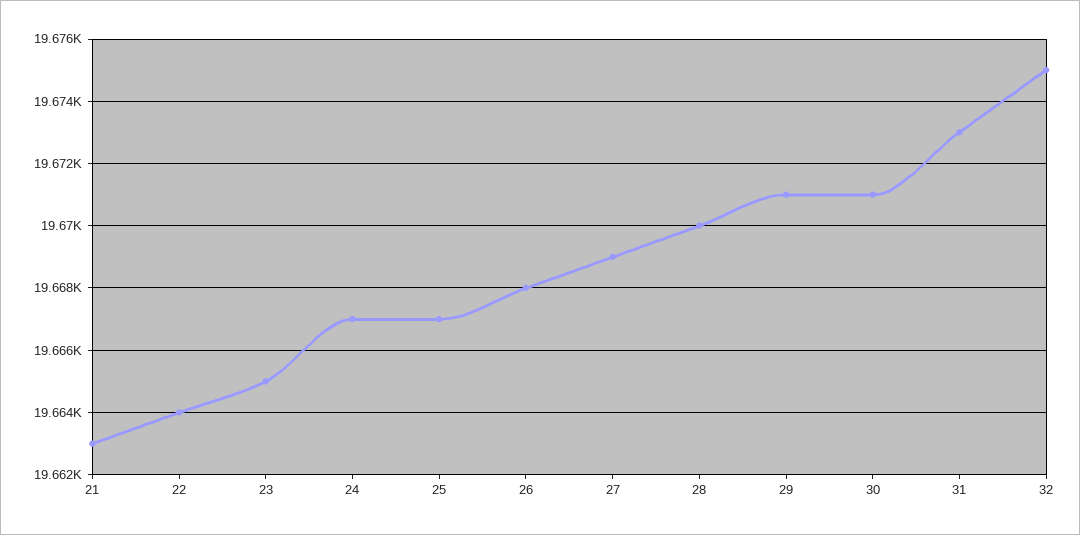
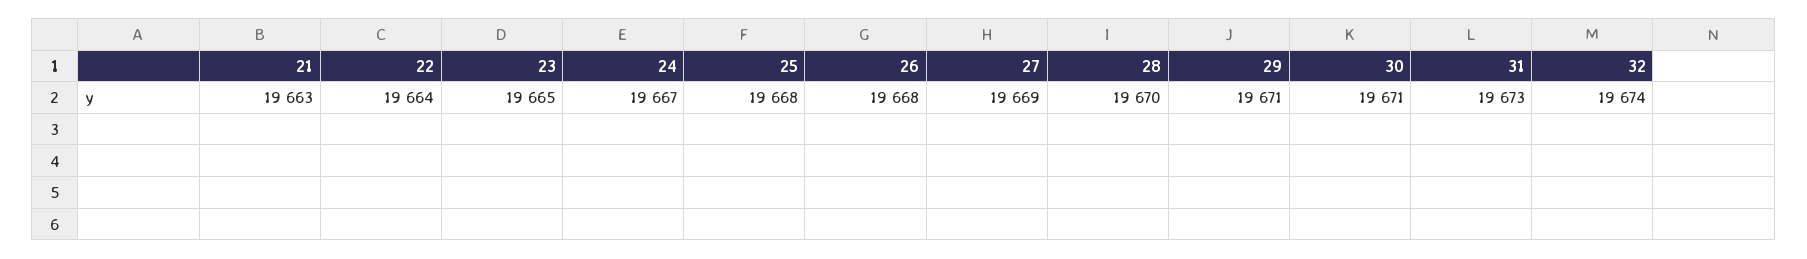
25: 19667 -> 19668
32: 19675 -> 19674

